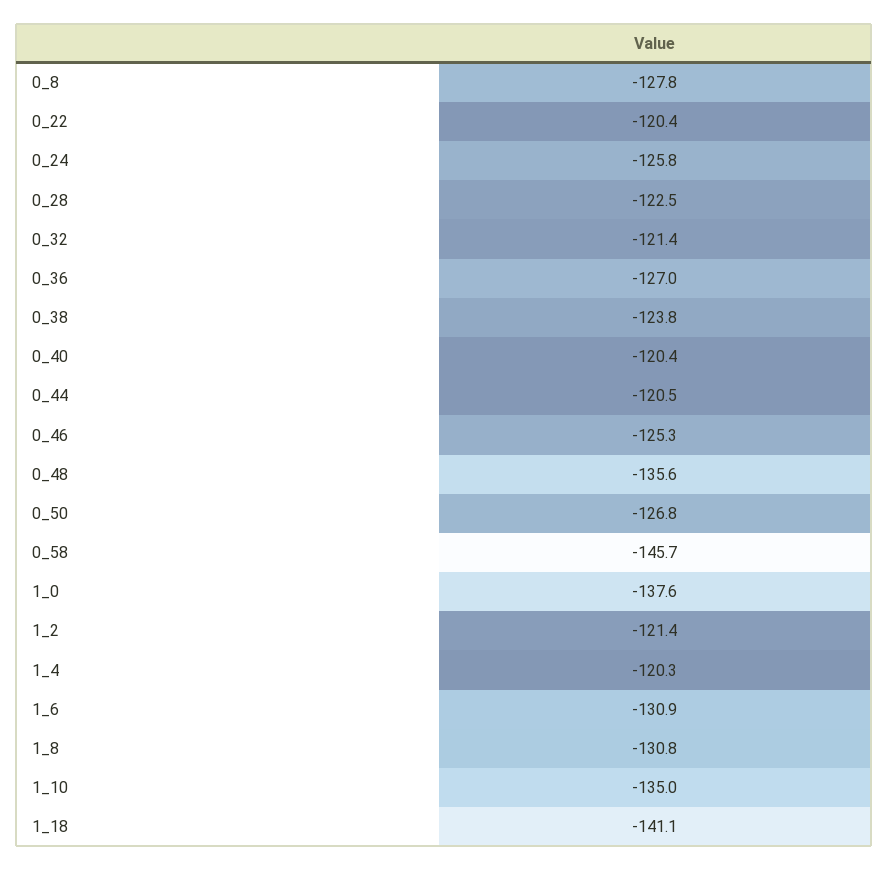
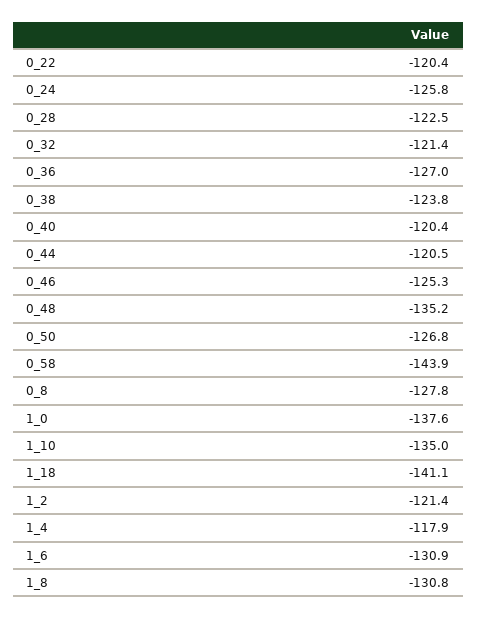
0_48: -135.6 -> -135.2
0_58: -145.7 -> -143.9
1_4: -120.3 -> -117.9

